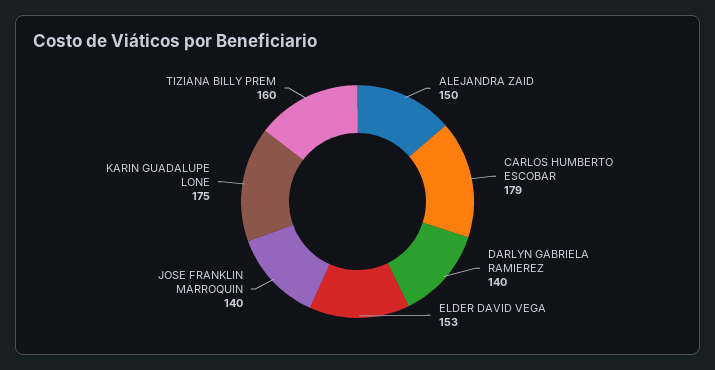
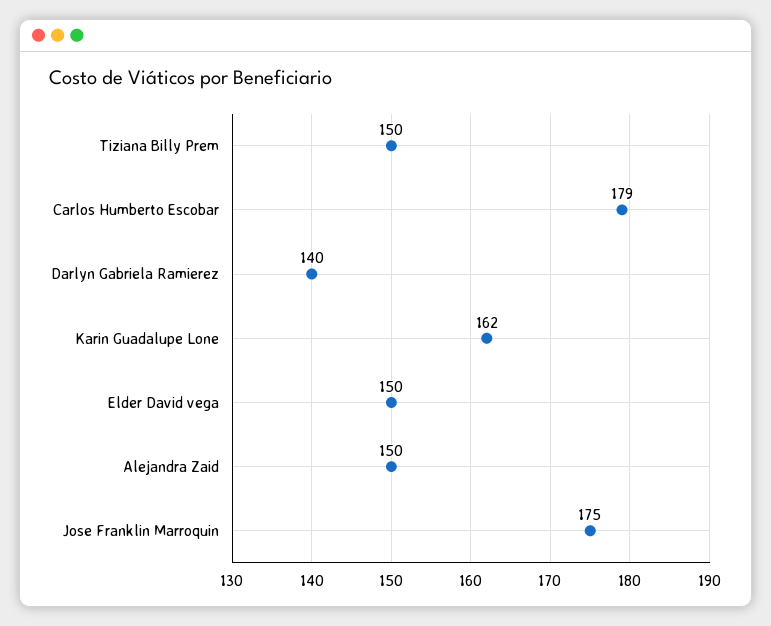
ELDER DAVID VEGA: 153 -> 150
JOSE FRANKLIN MARROQUIN: 140 -> 175
KARIN GUADALUPE LONE: 175 -> 162
TIZIANA BILLY PREM: 160 -> 150

